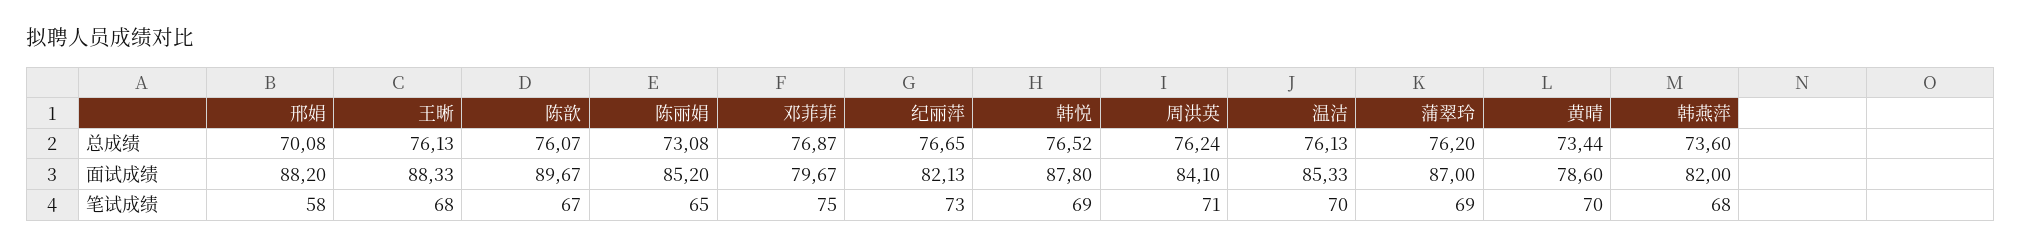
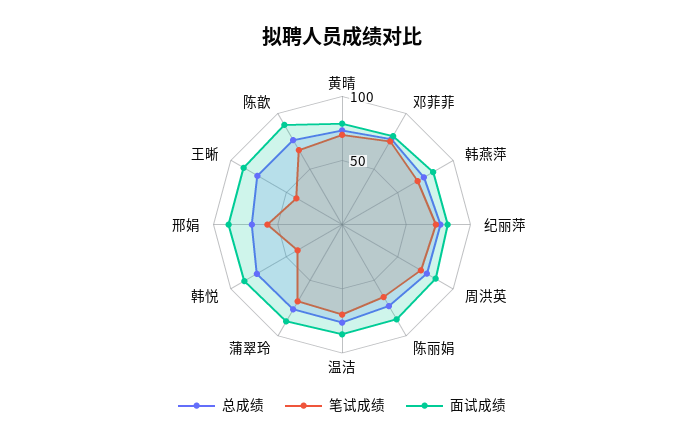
笔试成绩, 王晰: 68 -> 40
笔试成绩, 韩悦: 69 -> 40

